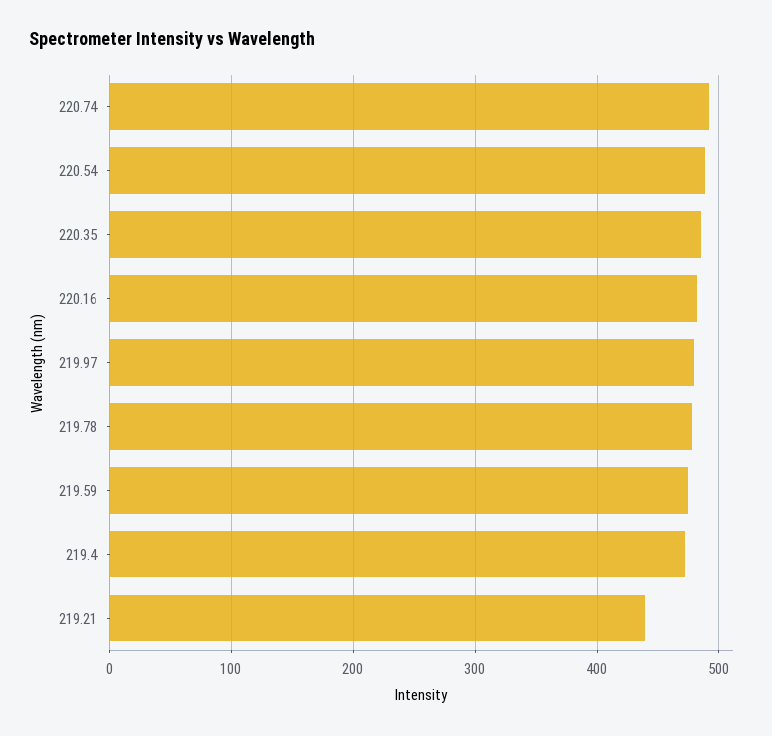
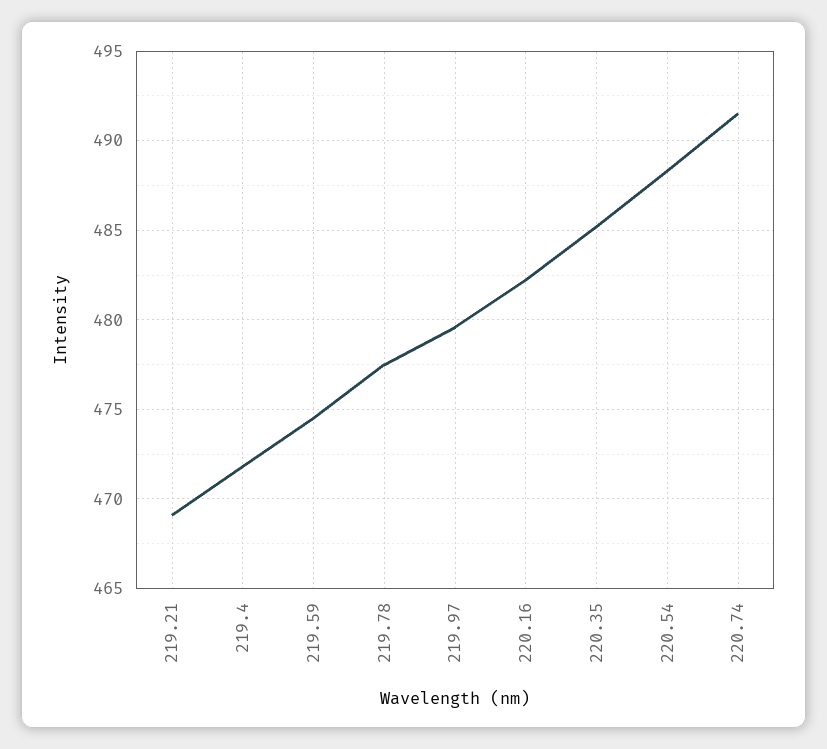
219.21: 440 -> 469

